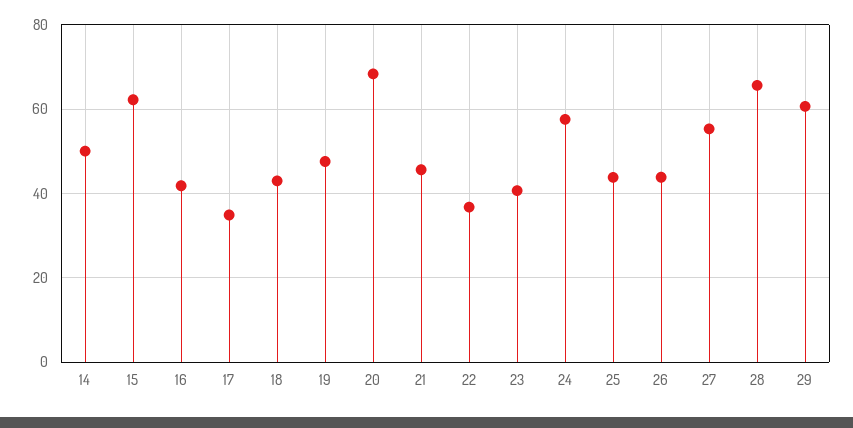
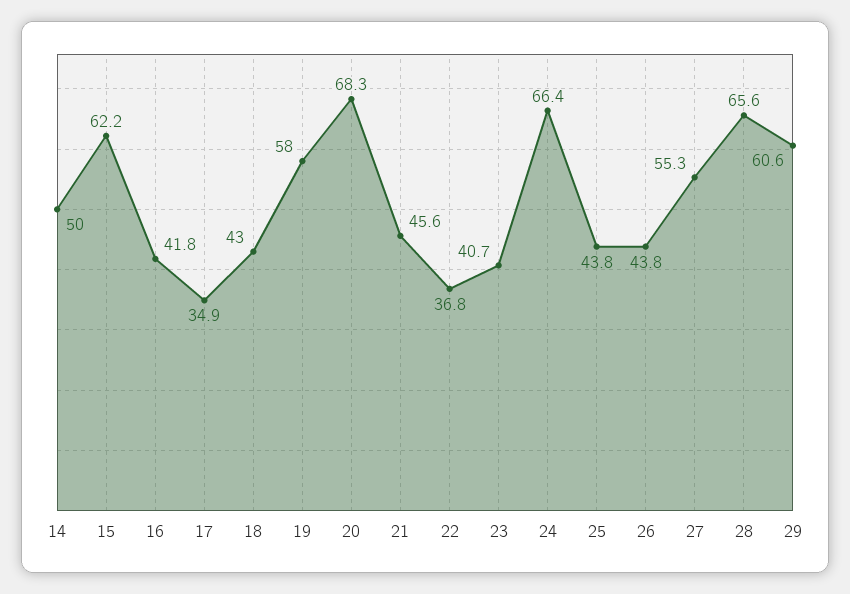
19: 48 -> 58
24: 58 -> 66.4

